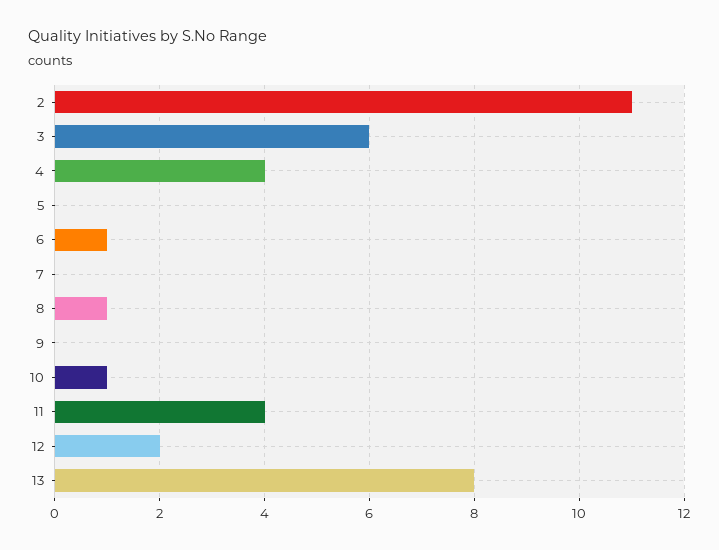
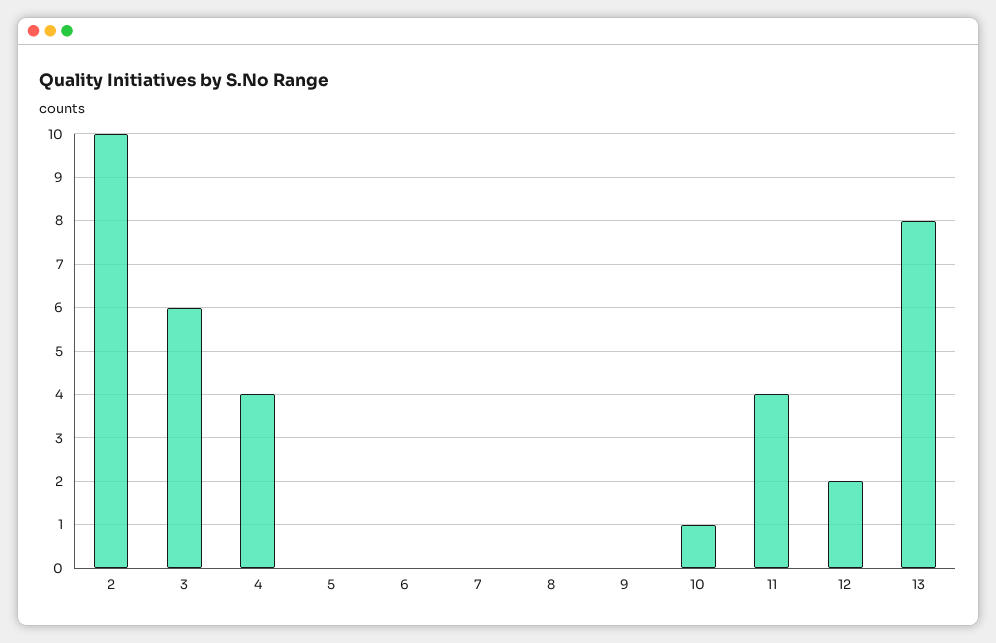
2: 11 -> 10
6: 1 -> 0
8: 1 -> 0

